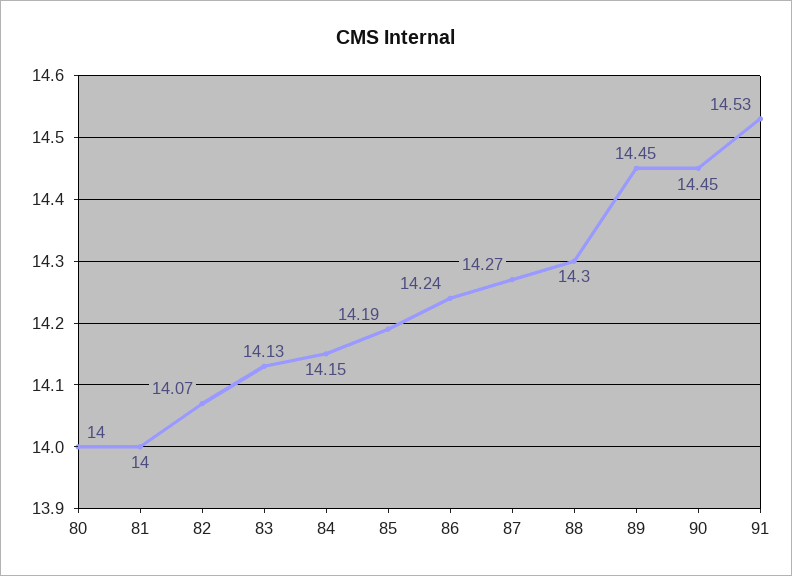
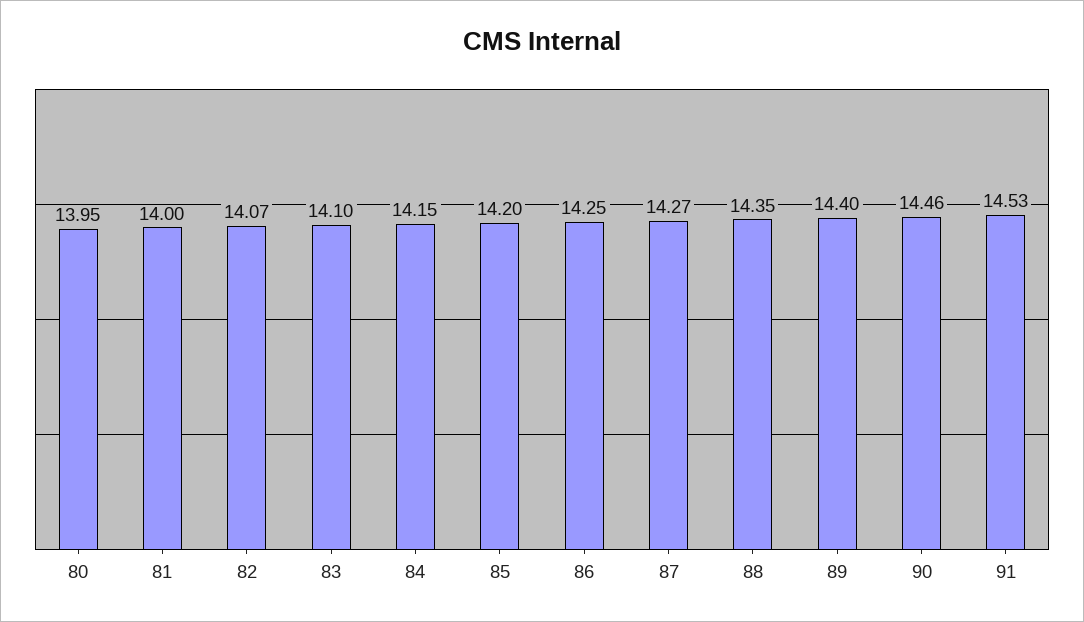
80: 14 -> 13.95
83: 14.13 -> 14.1
85: 14.19 -> 14.2
86: 14.24 -> 14.25
88: 14.3 -> 14.35
89: 14.45 -> 14.4
90: 14.45 -> 14.46

